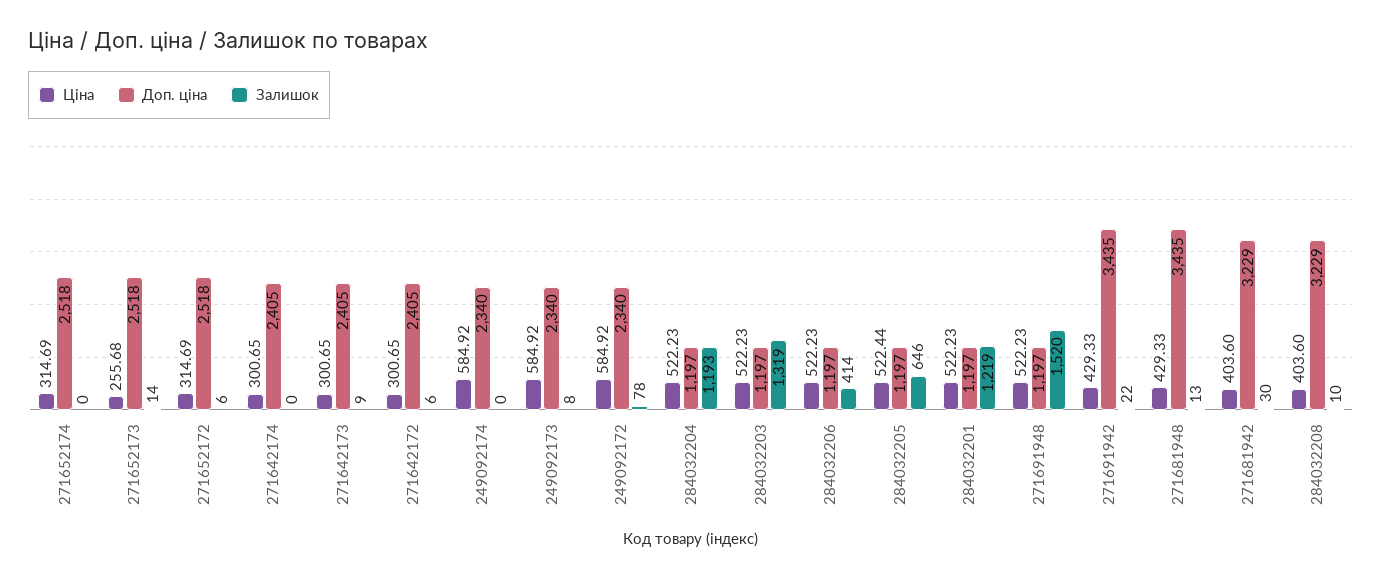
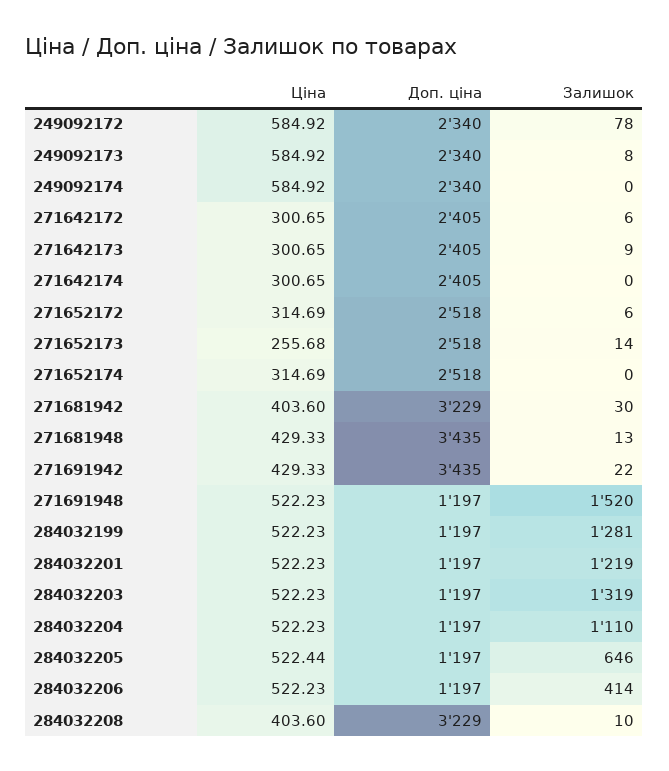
Залишок, 284032204: 1193 -> 1110
Ціна, 284032199: none -> 522.23
Доп. ціна, 284032199: none -> 1197
Залишок, 284032199: none -> 1281

